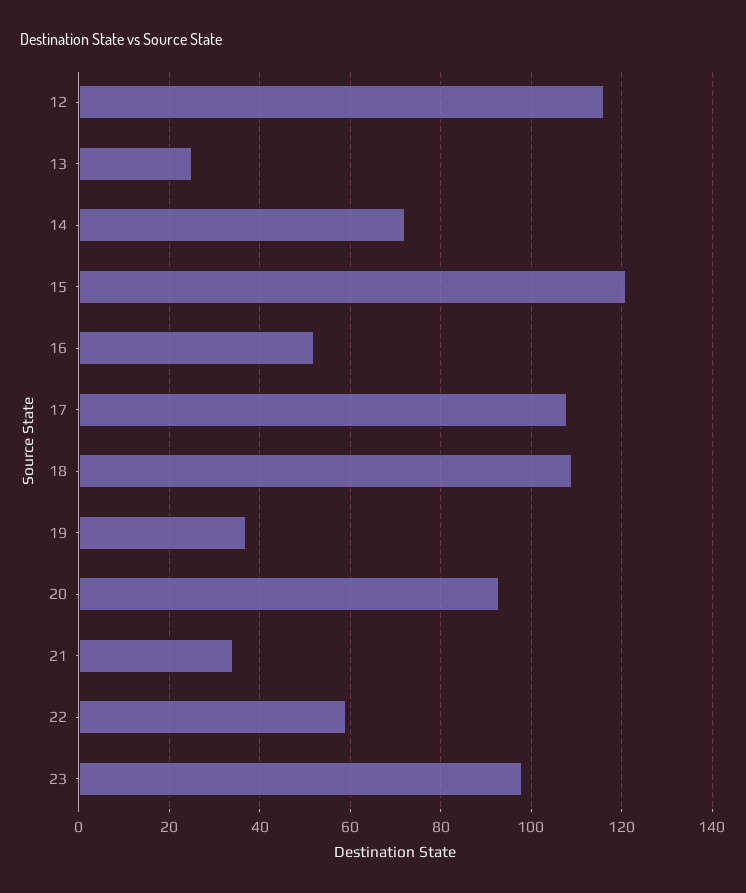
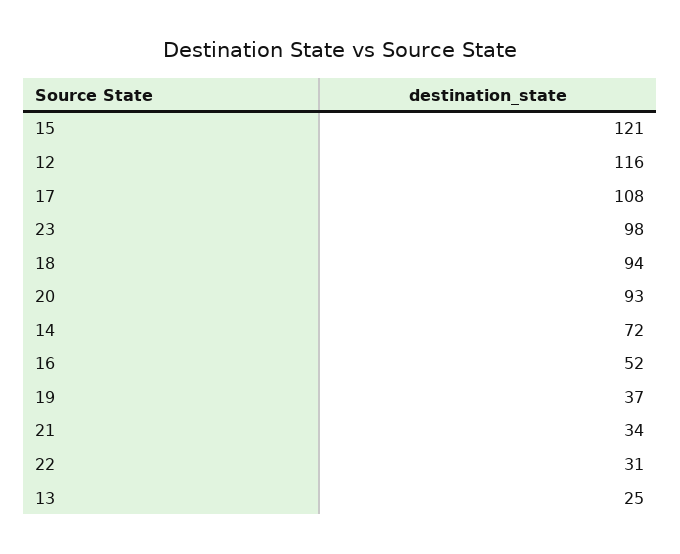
18: 110 -> 94
22: 60 -> 31

